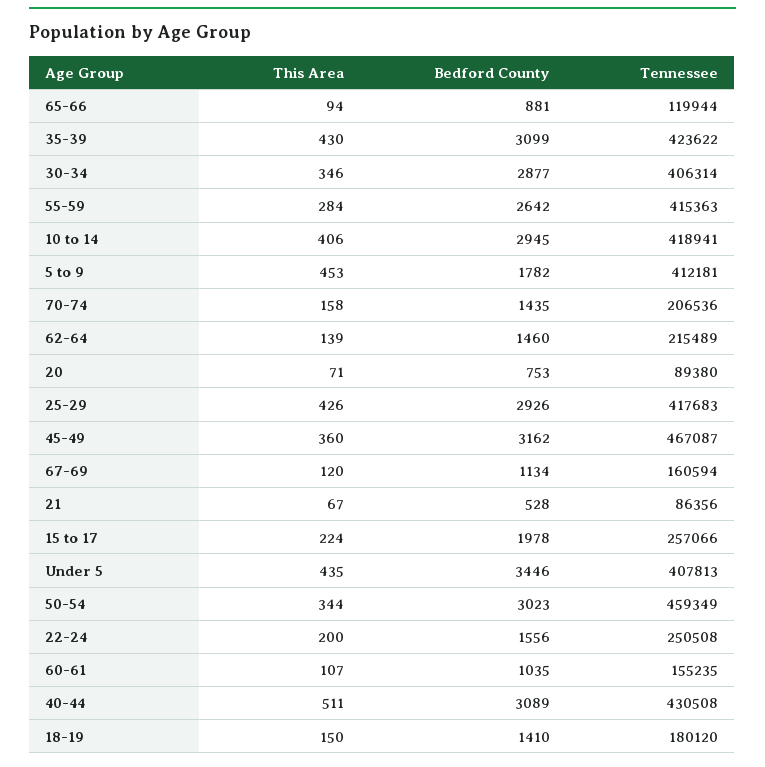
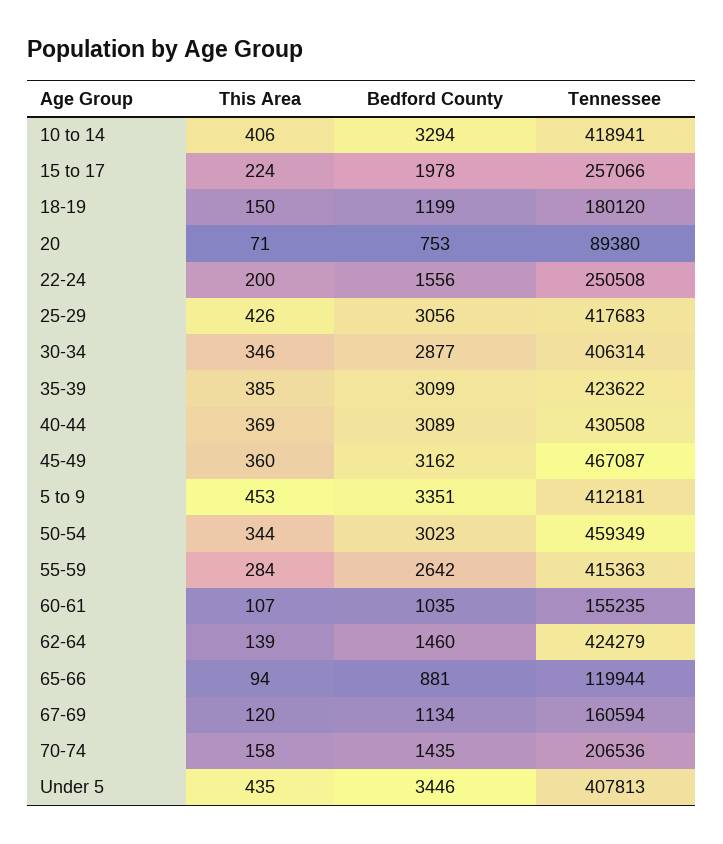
This Area, 35-39: 430 -> 385
Bedford County, 10 to 14: 2945 -> 3294
Bedford County, 5 to 9: 1782 -> 3351
Tennessee, 62-64: 215489 -> 424279
Bedford County, 25-29: 2926 -> 3056
This Area, 21: 67 -> none
Bedford County, 21: 528 -> none
Tennessee, 21: 86356 -> none
This Area, 40-44: 511 -> 369
Bedford County, 18-19: 1410 -> 1199

